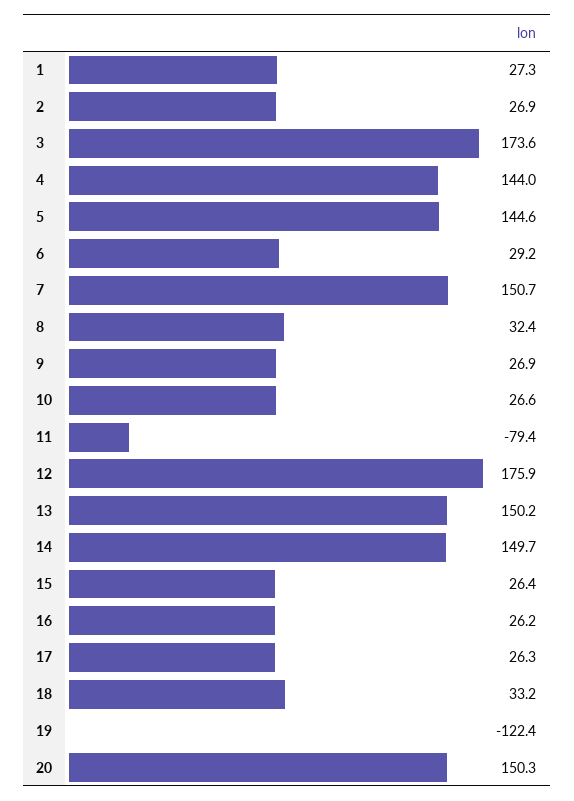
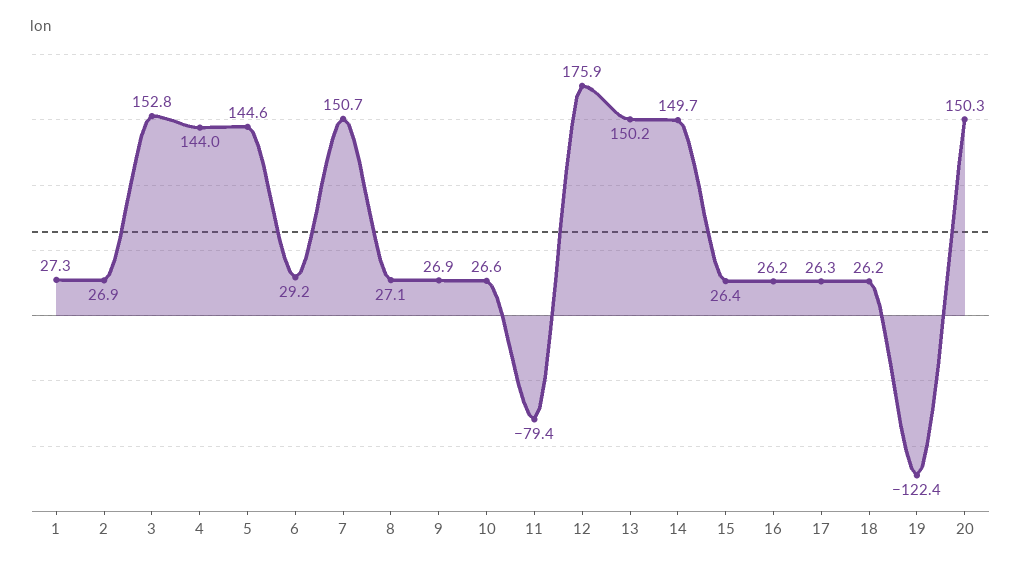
3: 173.6 -> 152.8
8: 32.4 -> 27.1
18: 33.2 -> 26.2

